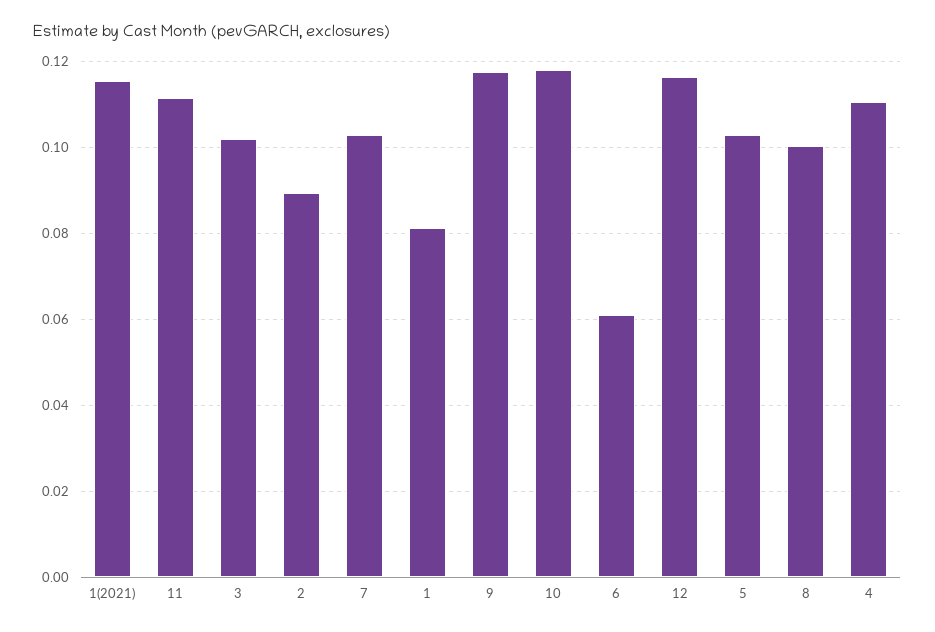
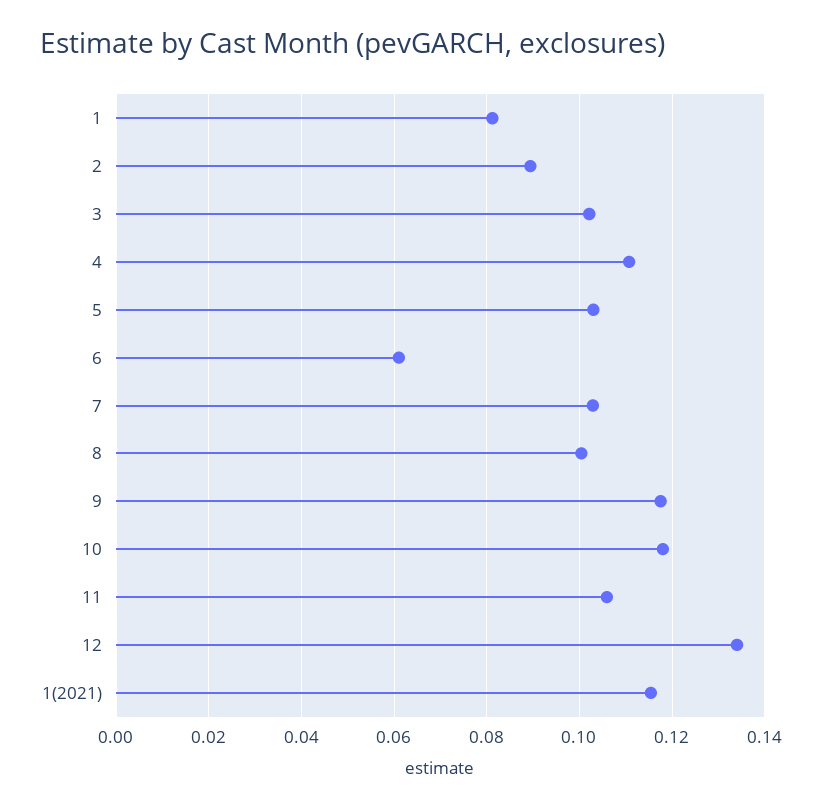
11: 0.112 -> 0.106
12: 0.116 -> 0.134

